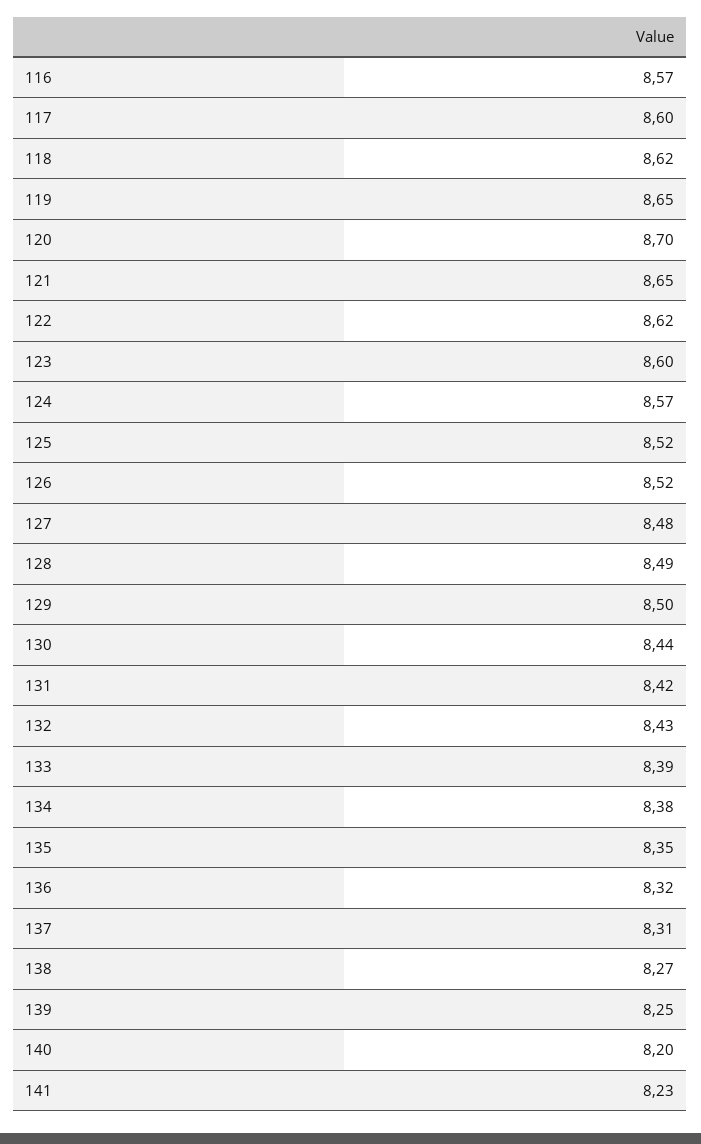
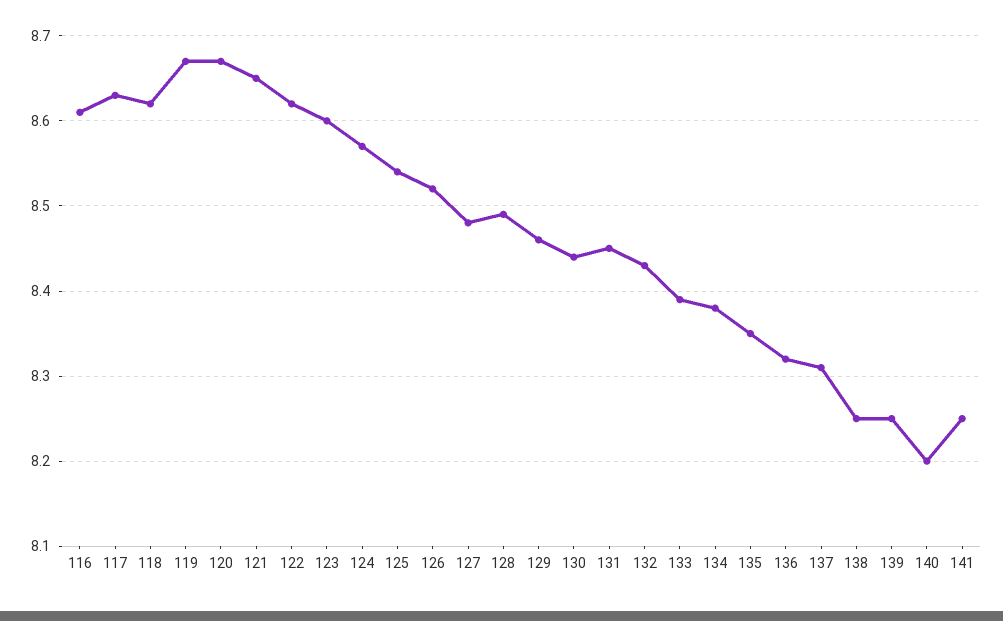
116: 8.57 -> 8.61
117: 8.6 -> 8.63
119: 8.65 -> 8.67
120: 8.7 -> 8.67
125: 8.52 -> 8.54
129: 8.5 -> 8.46
131: 8.42 -> 8.45
138: 8.27 -> 8.25
141: 8.23 -> 8.25

